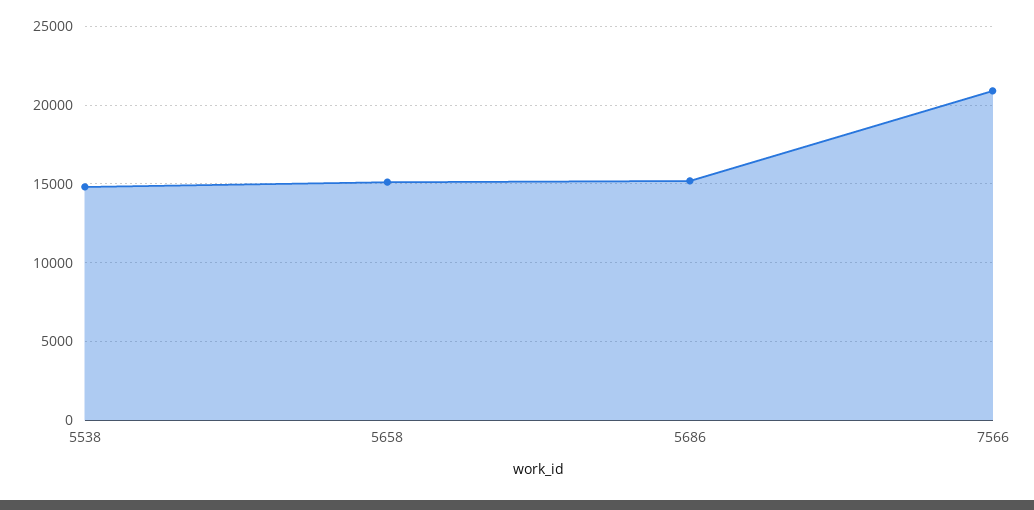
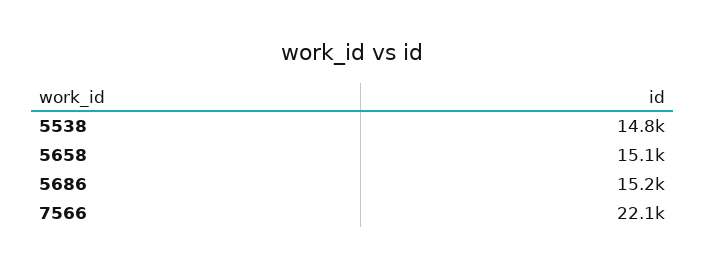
7566: 21000 -> 22100

